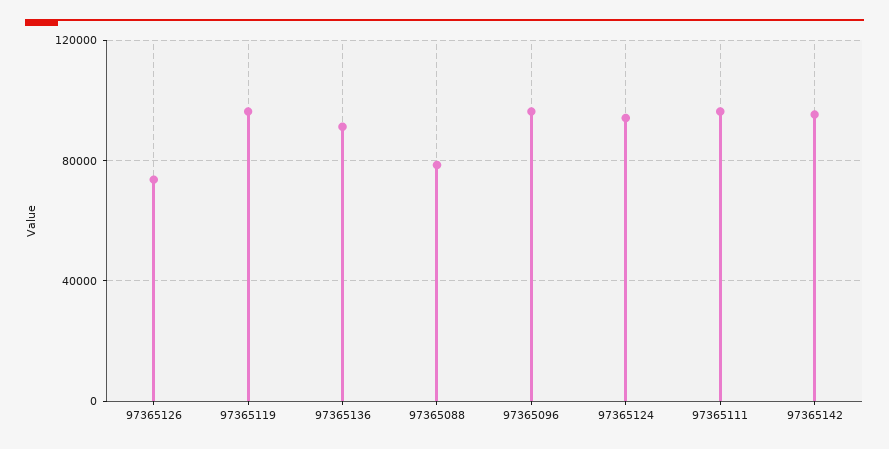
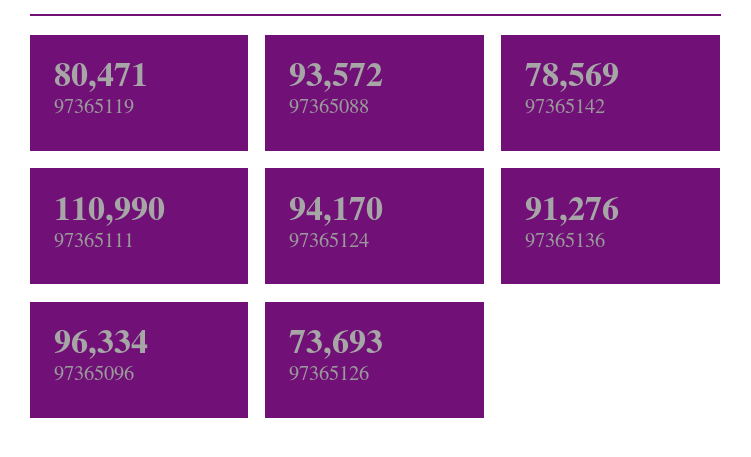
97365119: 95000 -> 80471
97365088: 80000 -> 93572
97365111: 95000 -> 110990
97365142: 95000 -> 78569

